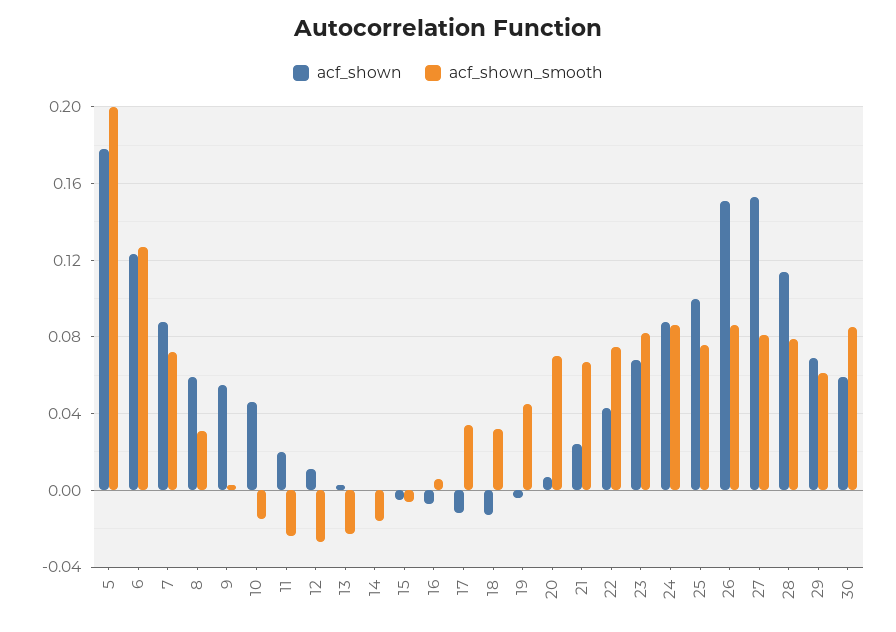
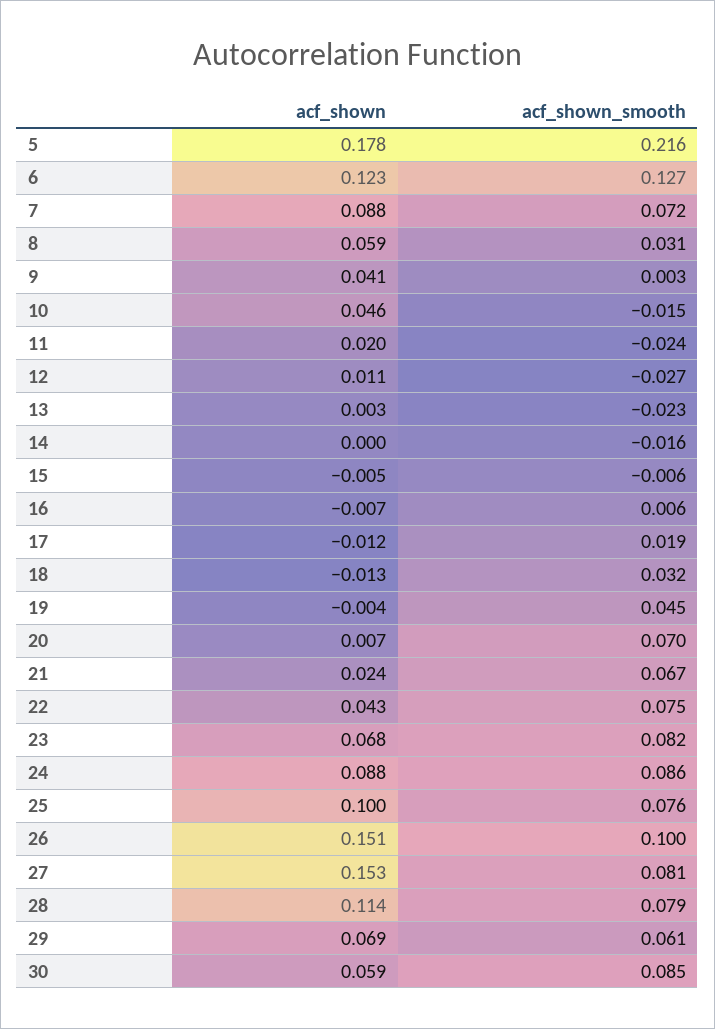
acf_shown_smooth, 5: 0.2 -> 0.216
acf_shown, 9: 0.055 -> 0.041
acf_shown_smooth, 17: 0.035 -> 0.019
acf_shown_smooth, 26: 0.085 -> 0.1

